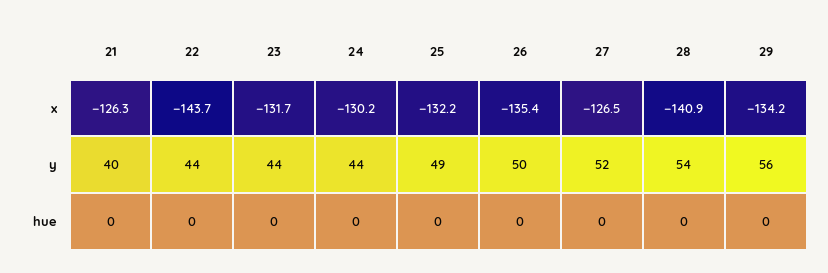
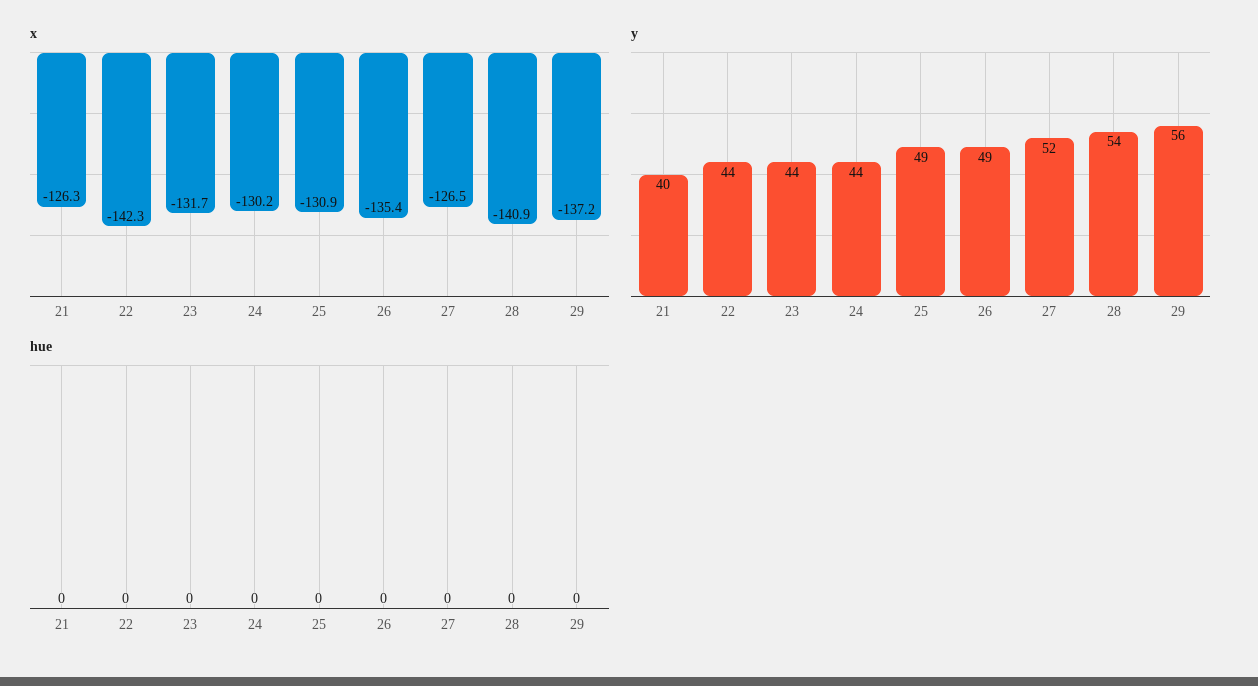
x, 22: -143.7 -> -142.3
x, 25: -132.2 -> -130.9
x, 29: -134.2 -> -137.2
y, 26: 50 -> 49

